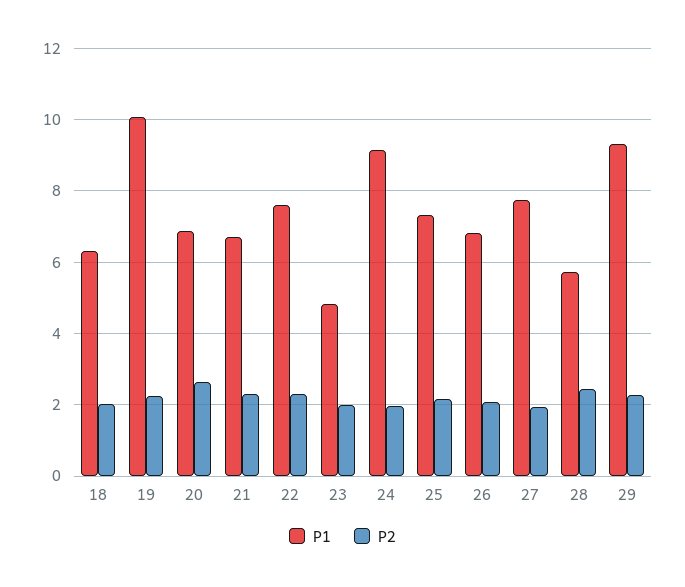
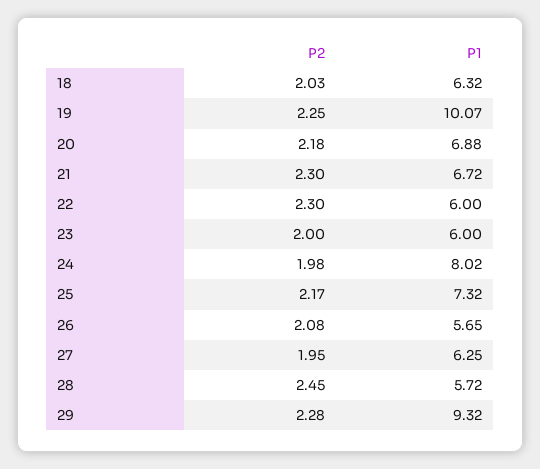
P2, 20: 2.6 -> 2.18
P1, 22: 7.6 -> 6
P1, 23: 4.8 -> 6
P1, 24: 9.2 -> 8.02
P1, 26: 6.8 -> 5.65
P1, 27: 7.8 -> 6.25

